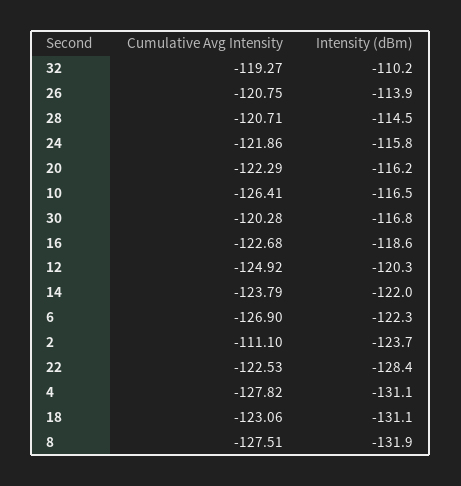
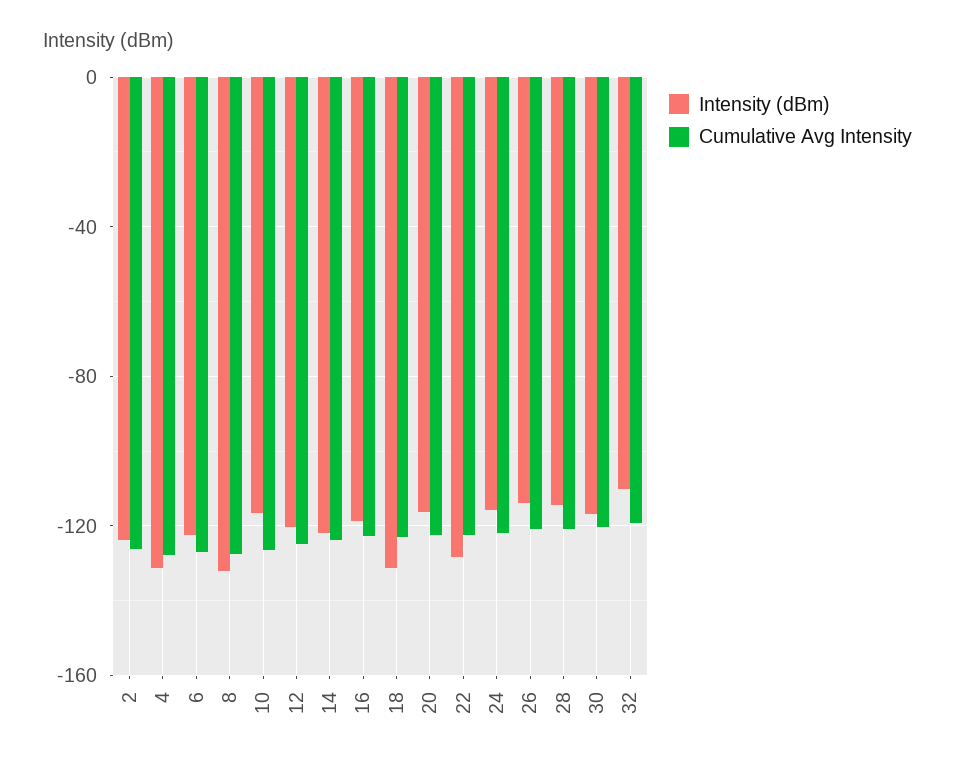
Cumulative Avg Intensity, 2: -111.1 -> -125

